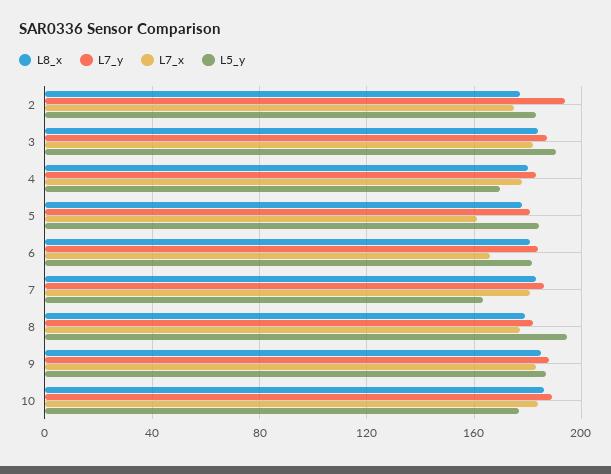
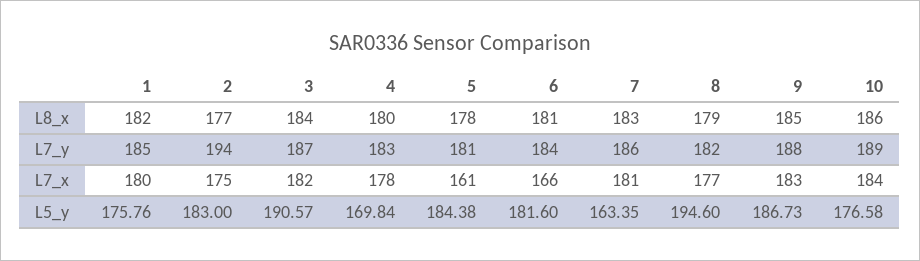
L8_x, 1: none -> 182
L7_y, 1: none -> 185
L7_x, 1: none -> 180
L5_y, 1: none -> 175.76

